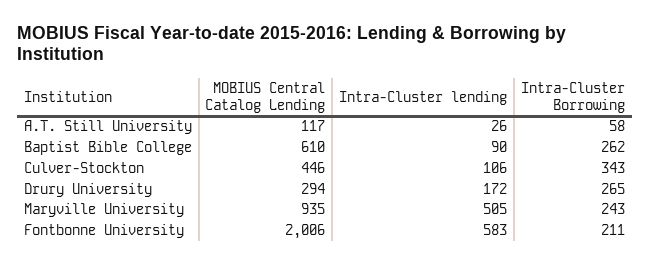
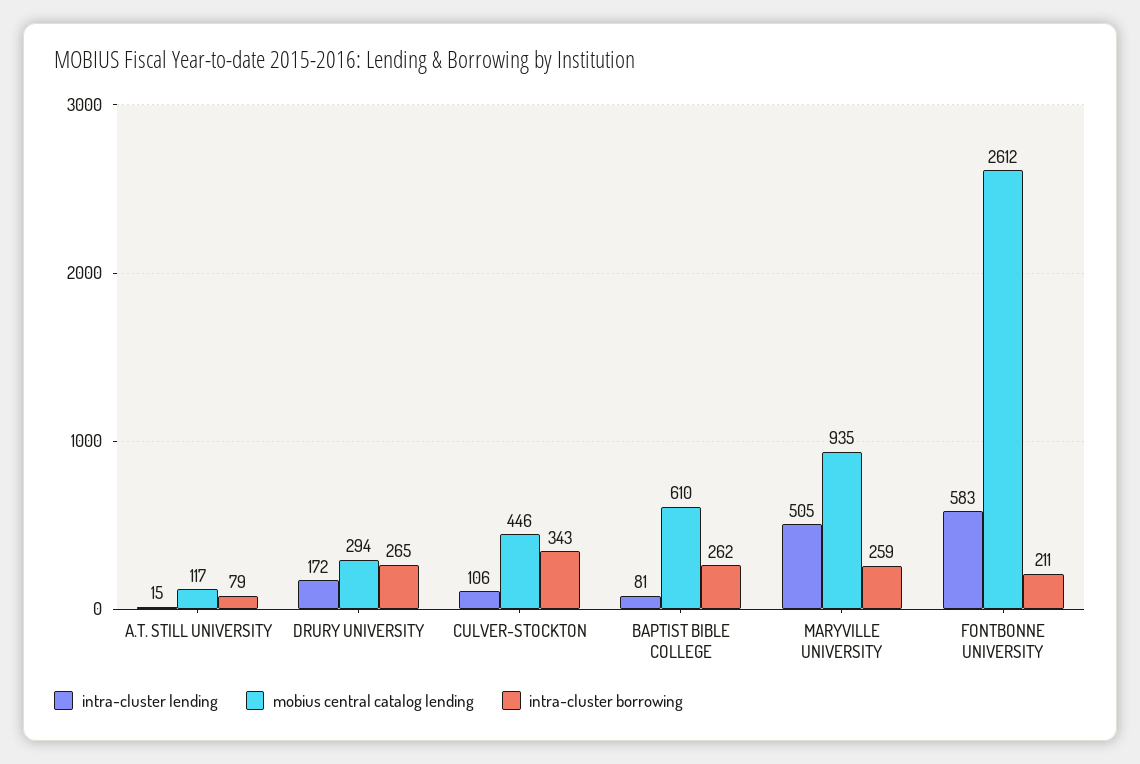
Intra-Cluster lending, A.T. Still University: 26 -> 15
Intra-Cluster Borrowing, A.T. Still University: 58 -> 79
Intra-Cluster lending, Baptist Bible College: 90 -> 81
Intra-Cluster Borrowing, Maryville University: 243 -> 259
MOBIUS Central Catalog Lending, Fontbonne University: 2006 -> 2612

